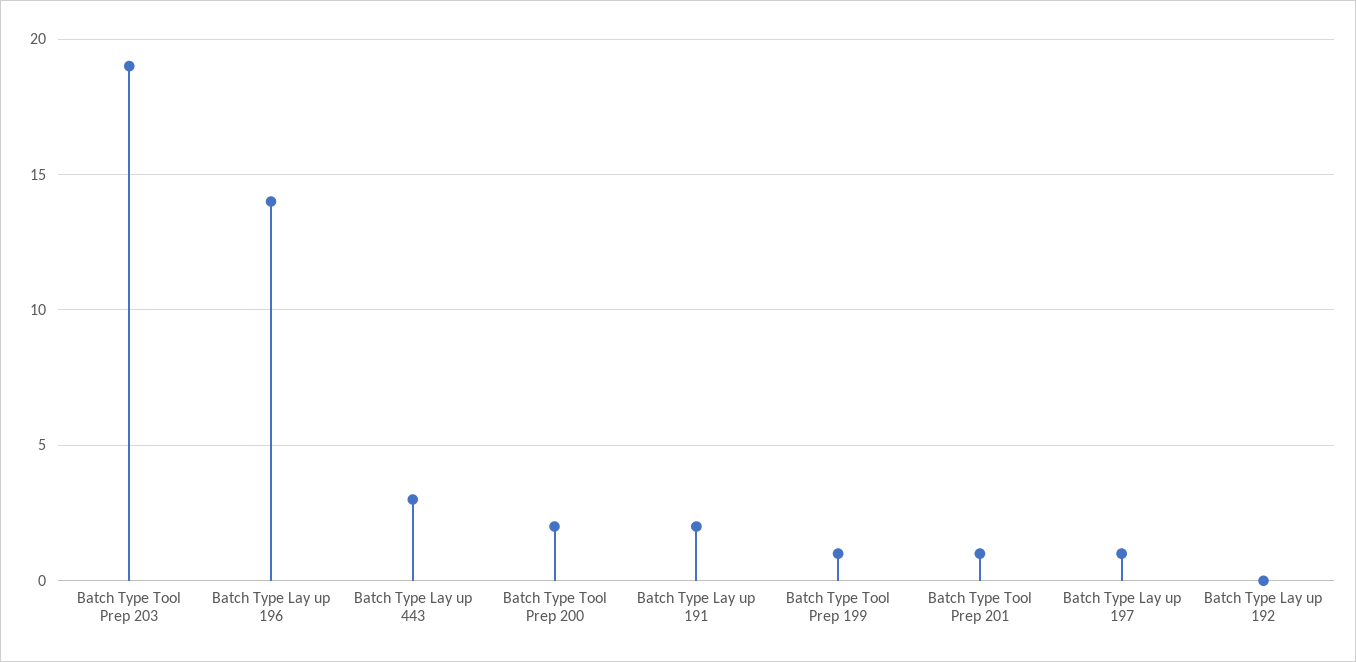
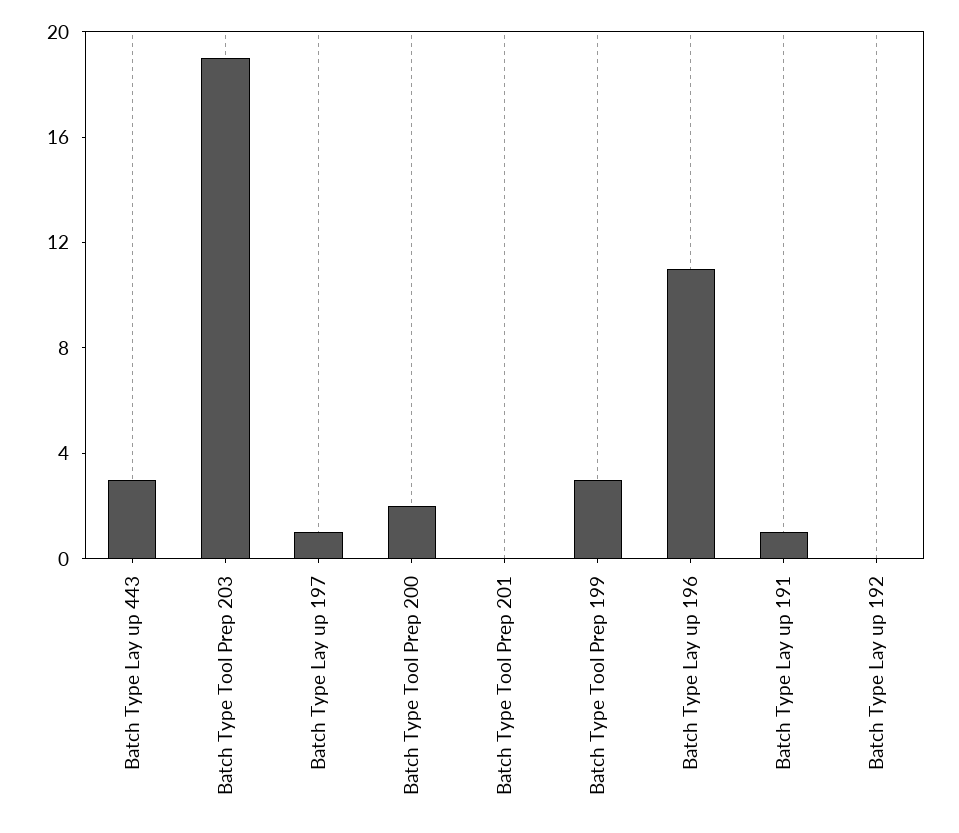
Batch Type Lay up 196: 14 -> 11
Batch Type Lay up 191: 2 -> 1
Batch Type Tool Prep 199: 1 -> 3
Batch Type Tool Prep 201: 1 -> 0

